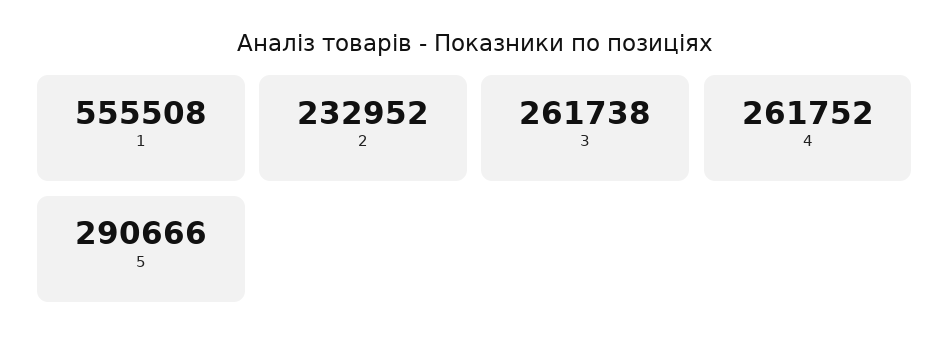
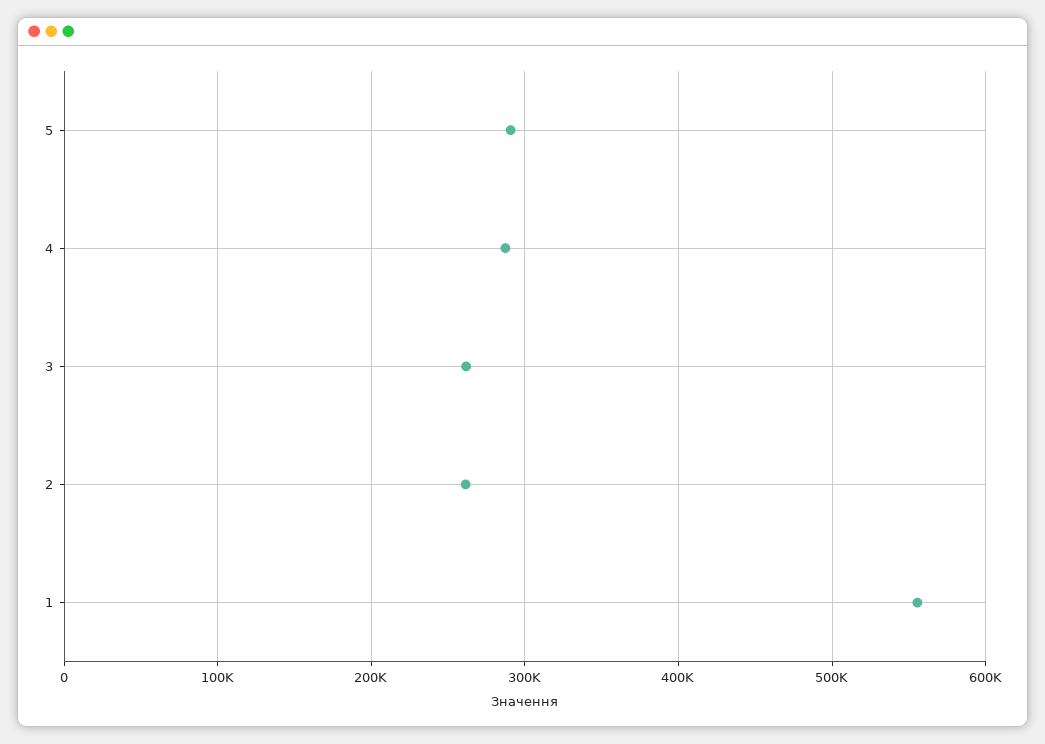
2: 232952 -> 260000
4: 261752 -> 290000

